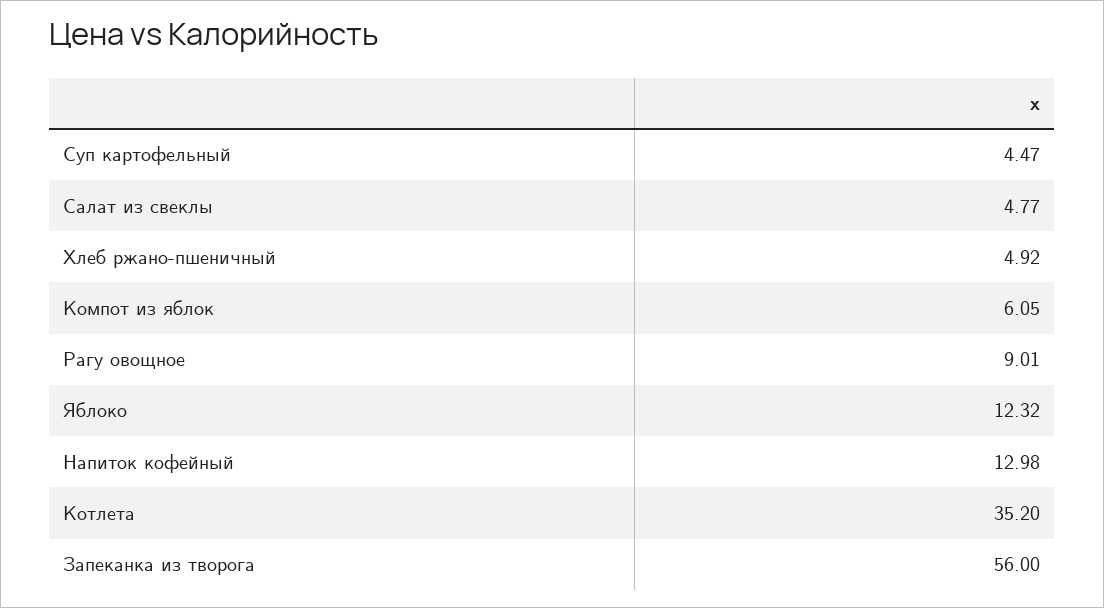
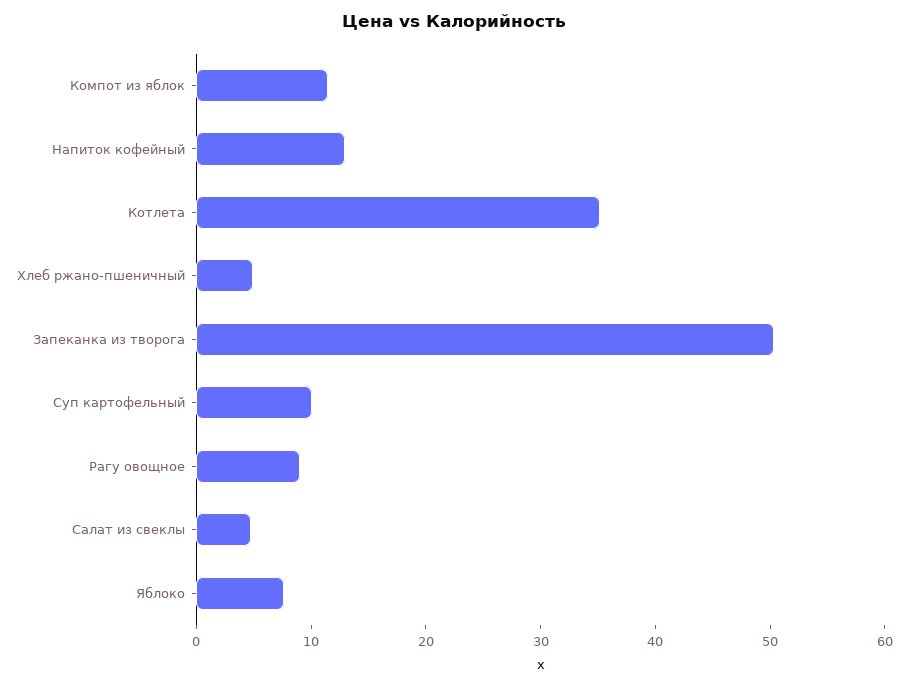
Суп картофельный: 4.47 -> 10
Компот из яблок: 6.05 -> 12
Яблоко: 12.32 -> 8
Запеканка из творога: 56 -> 50

